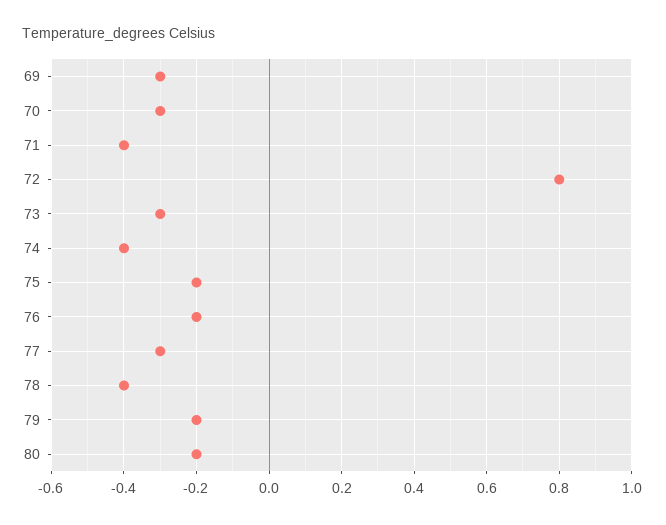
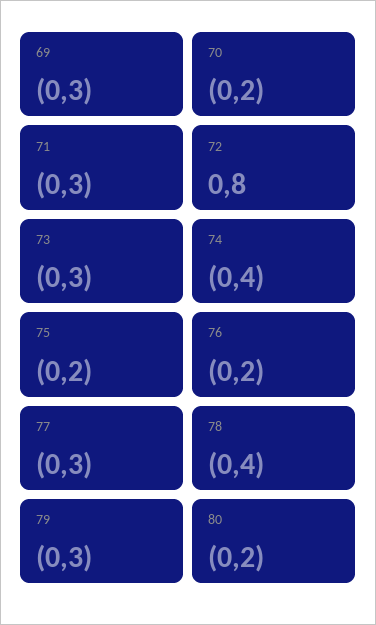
70: -0.3 -> -0.2
71: -0.4 -> -0.3
79: -0.2 -> -0.3

